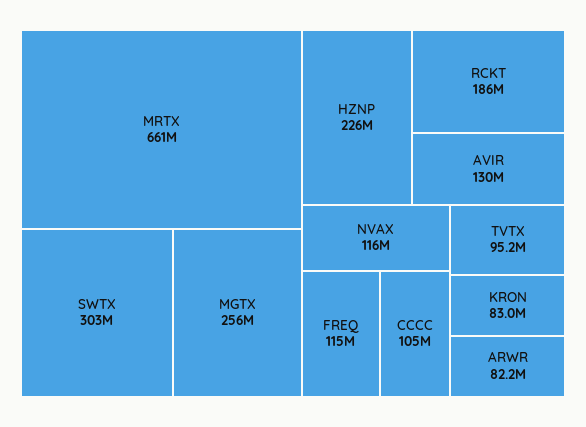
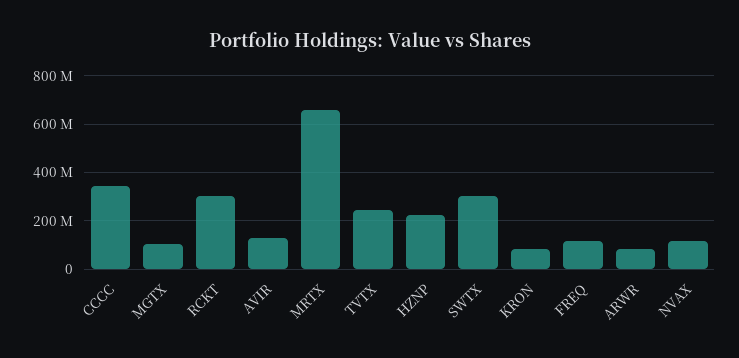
MGTX: 256000000 -> 100000000
RCKT: 186000000 -> 300000000
CCCC: 105000000 -> 350000000
TVTX: 95200000 -> 250000000

